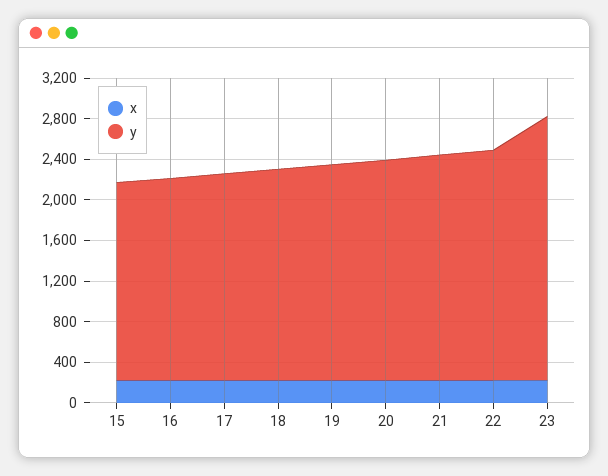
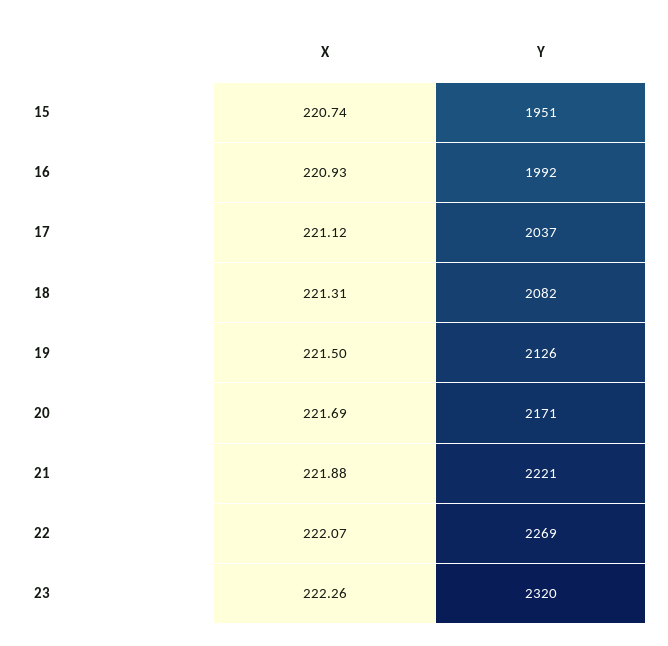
y, 23: 2600 -> 2320

